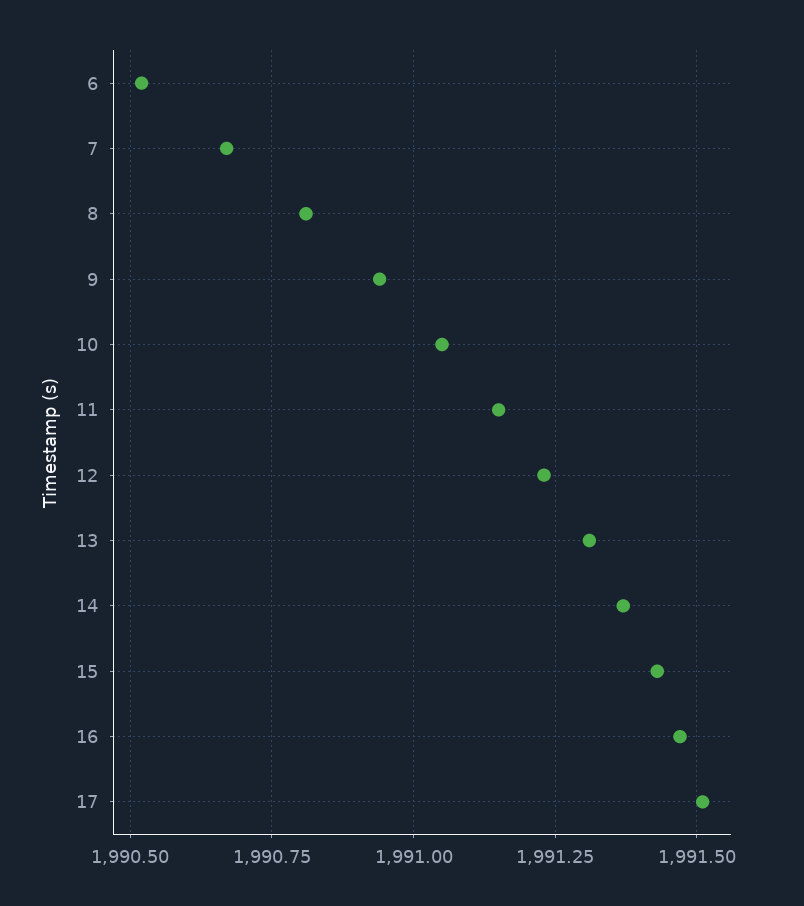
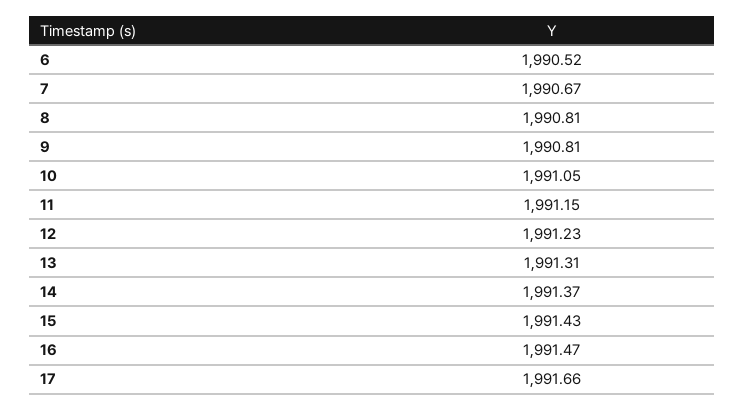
9: 1990.95 -> 1990.81
17: 1991.5 -> 1991.66

